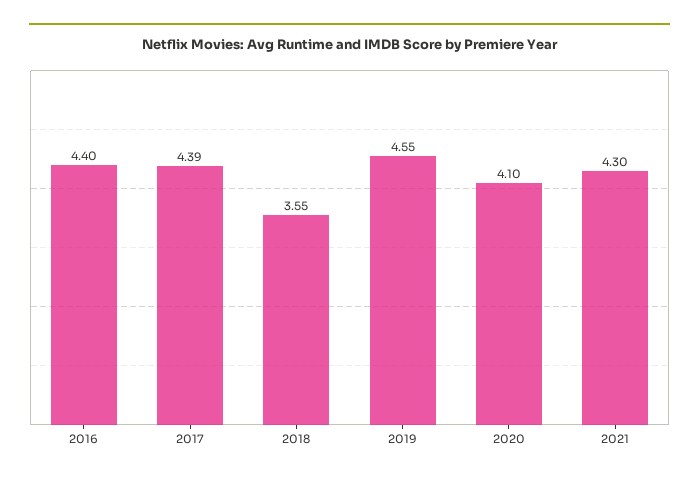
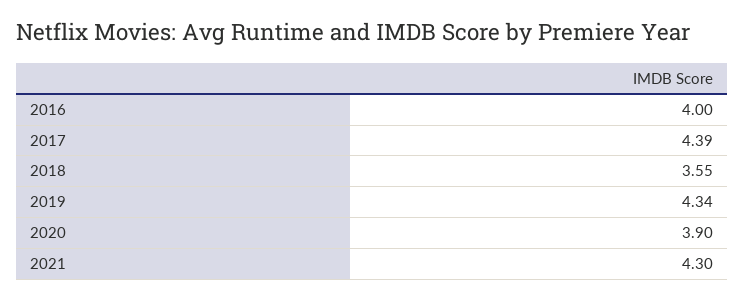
2016: 4.4 -> 4
2019: 4.55 -> 4.34
2020: 4.1 -> 3.9

